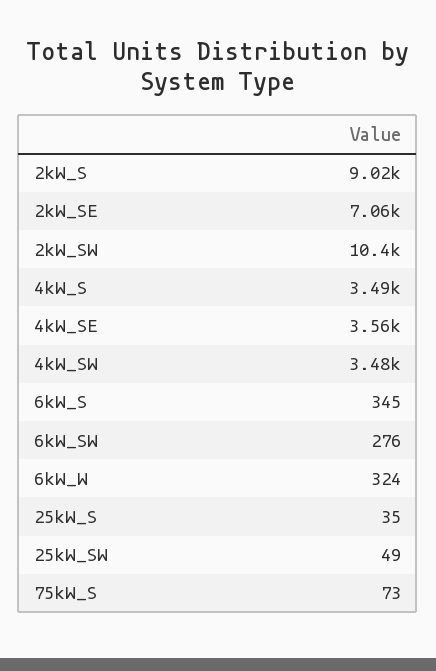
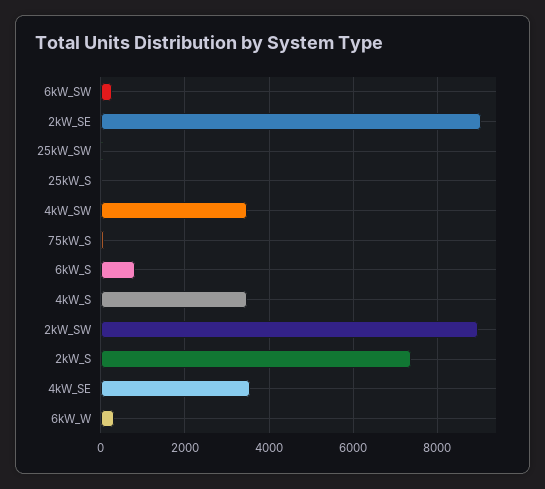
2kW_S: 9020 -> 7400
2kW_SE: 7060 -> 9000
2kW_SW: 10400 -> 9000
6kW_S: 345 -> 800

